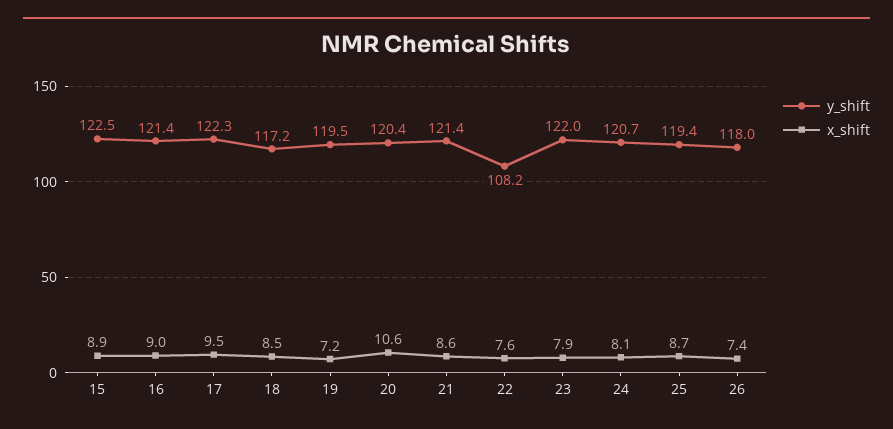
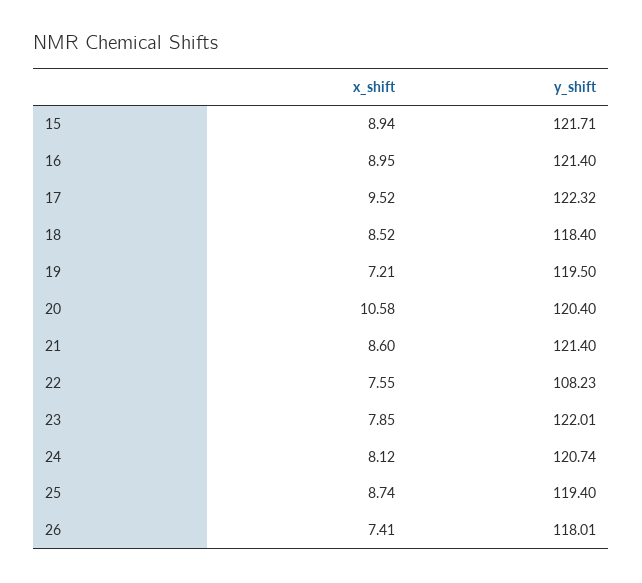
y_shift, 15: 122.5 -> 121.71
y_shift, 18: 117.2 -> 118.4

